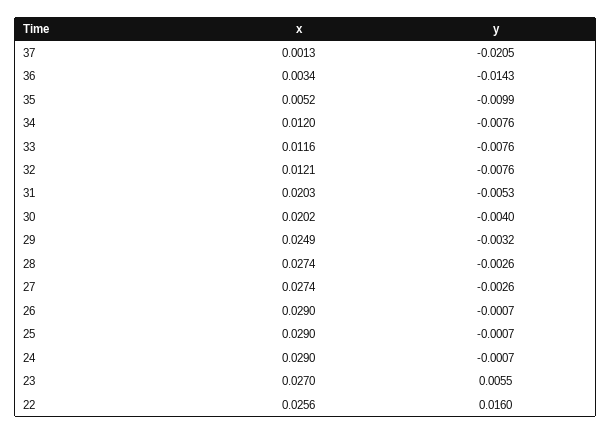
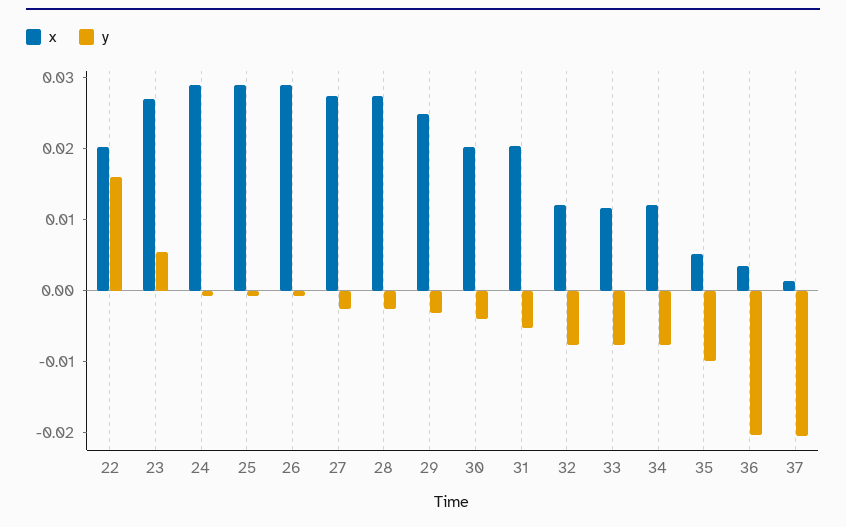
y, 36: -0.0143 -> -0.02
x, 22: 0.0256 -> 0.02

